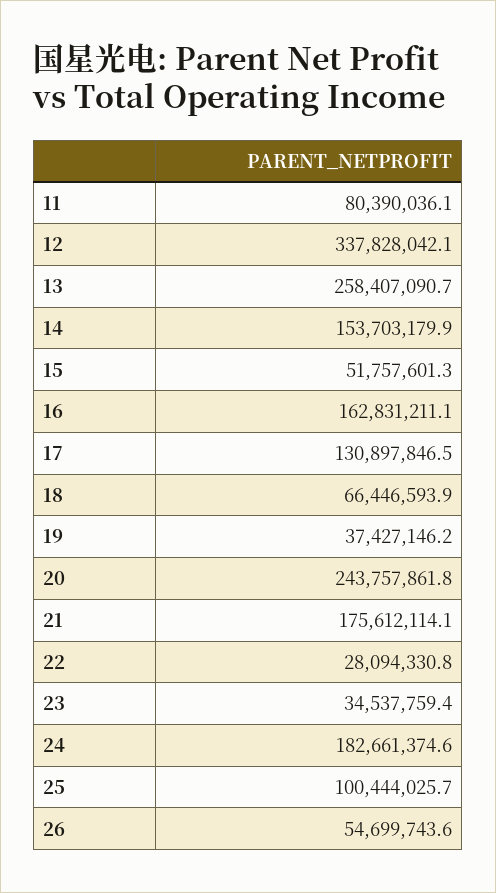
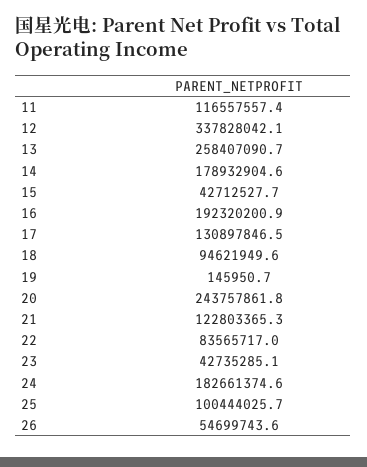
11: 80390036.1 -> 116557557.4
14: 153703179.9 -> 178932904.6
15: 51757601.3 -> 42712527.7
16: 162831211.1 -> 192320200.9
18: 66446593.9 -> 94621949.6
19: 37427146.2 -> 145950.7
21: 175612114.1 -> 122803365.3
22: 28094330.8 -> 83565717
23: 34537759.4 -> 42735285.1

